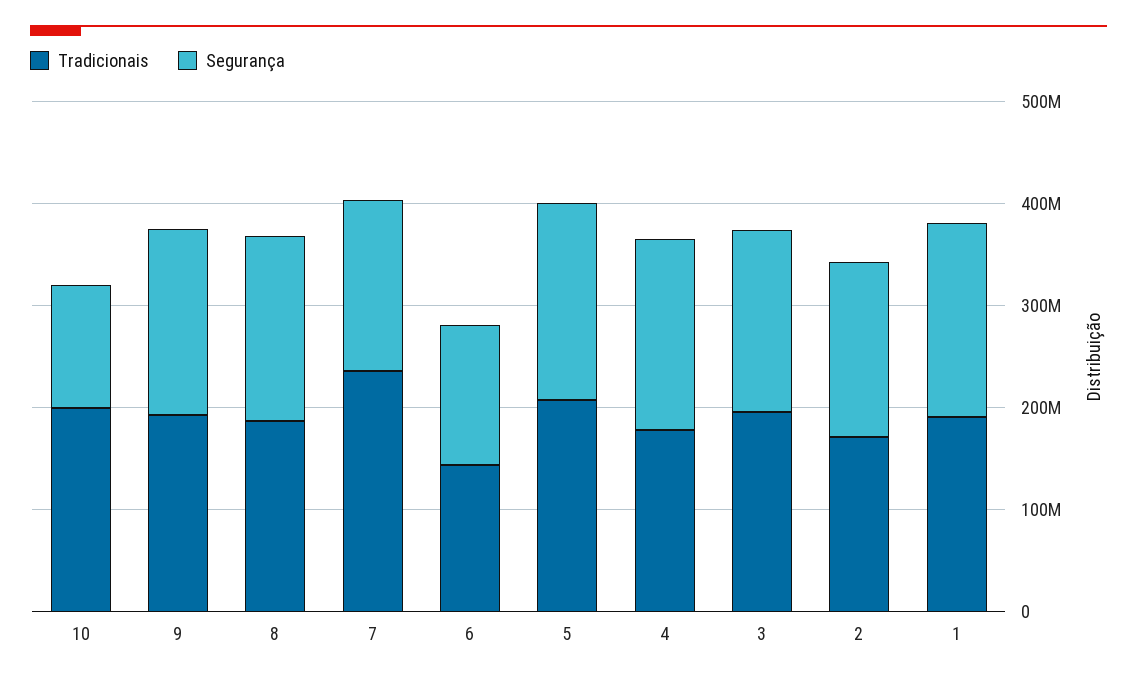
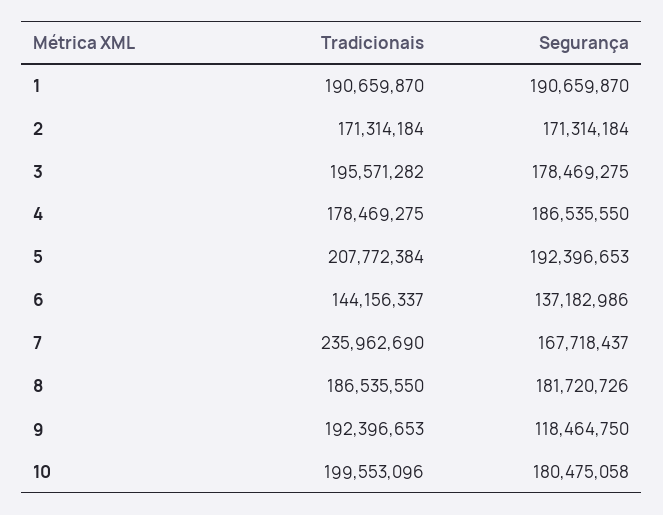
Segurança, 10: 120000000 -> 180475058
Segurança, 9: 180000000 -> 118464750

